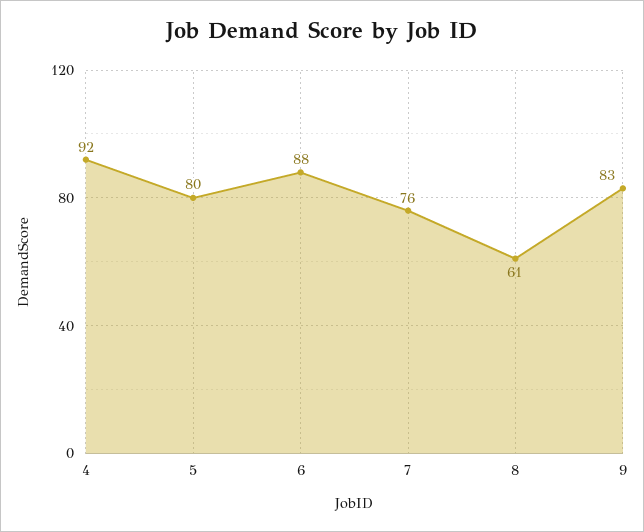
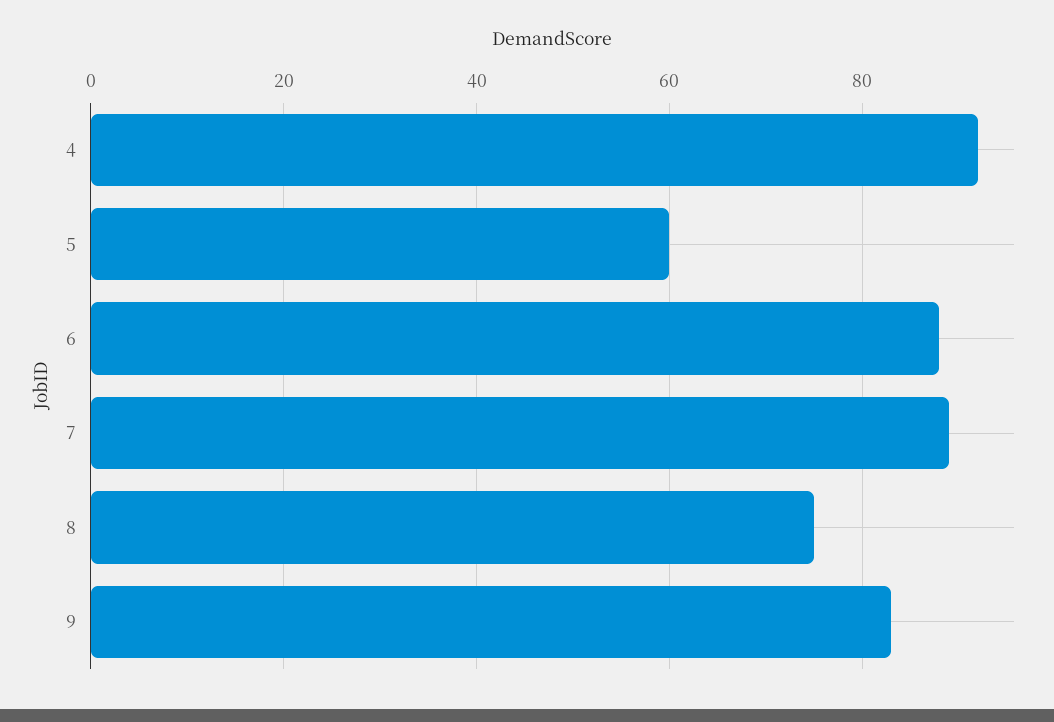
5: 80 -> 60
7: 76 -> 90
8: 61 -> 75

